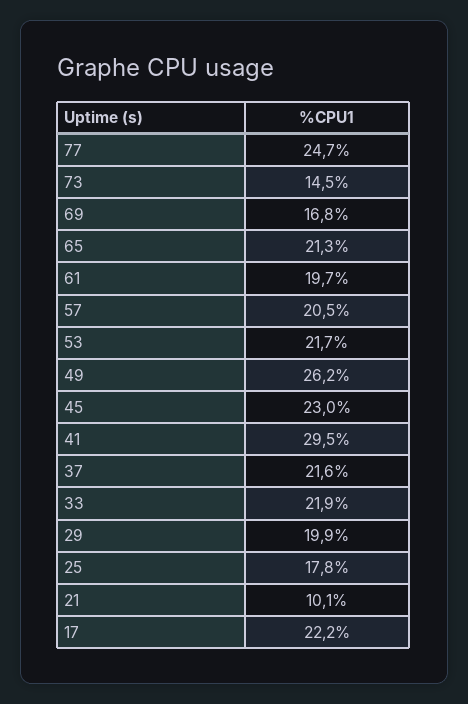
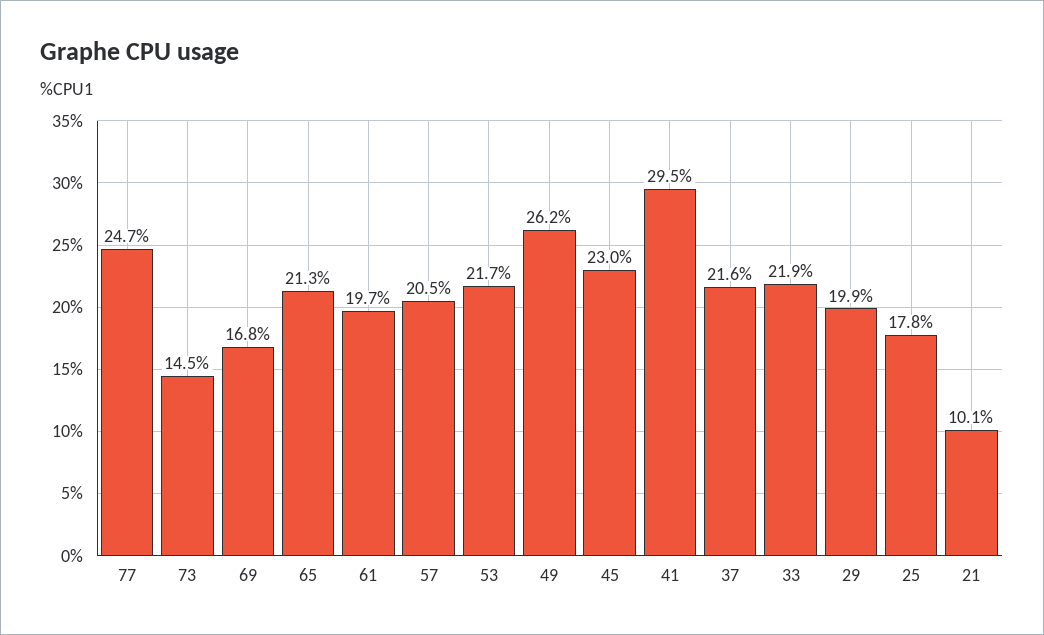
17: 22.2 -> none

